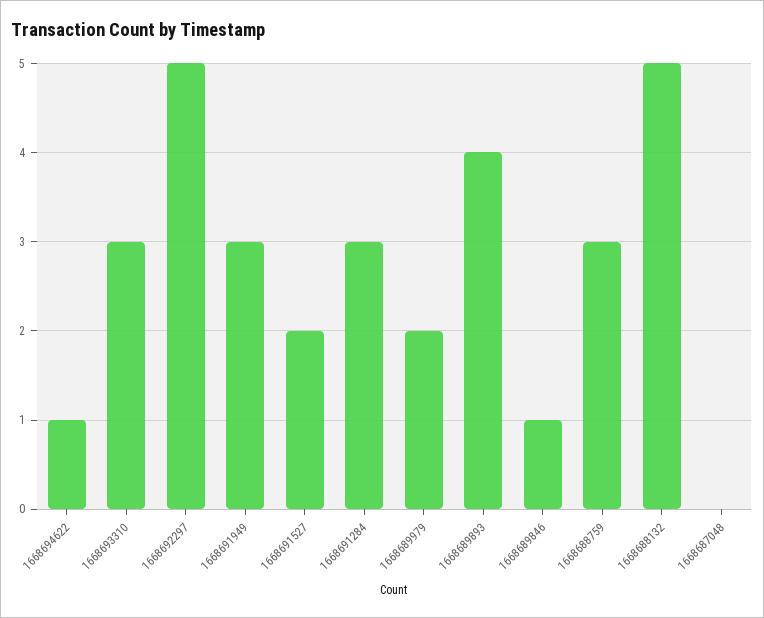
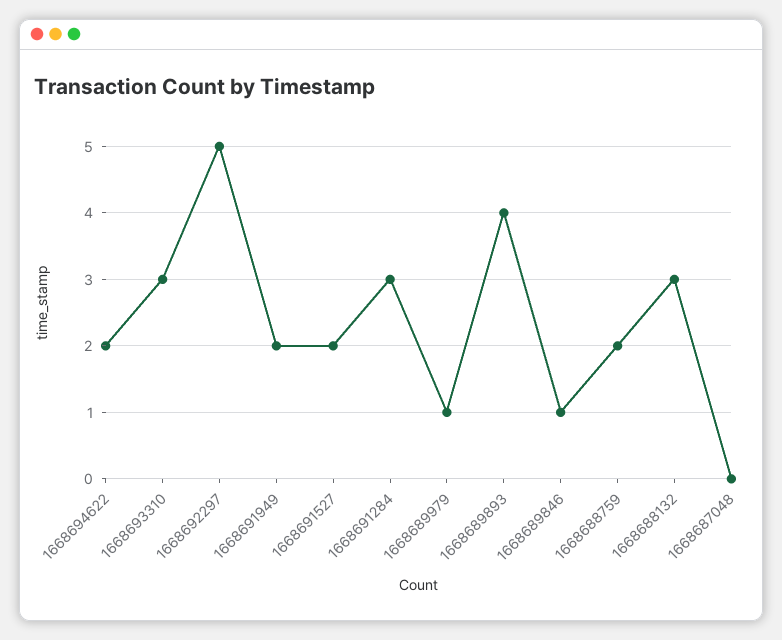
1668694622: 1 -> 2
1668691949: 3 -> 2
1668689979: 2 -> 1
1668688759: 3 -> 2
1668688132: 5 -> 3

